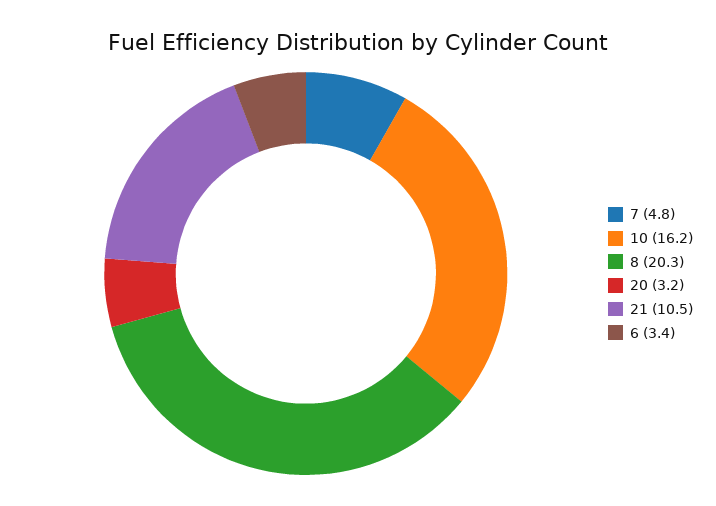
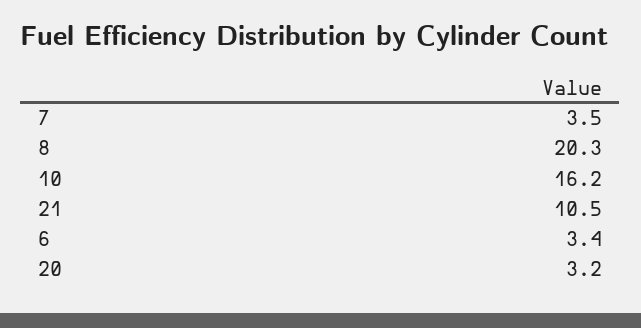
7: 4.8 -> 3.5

